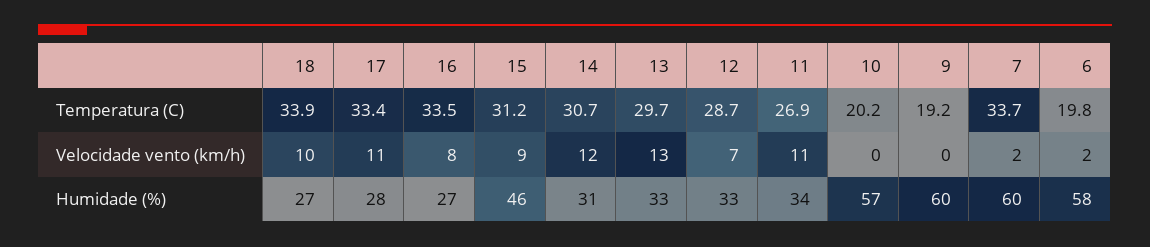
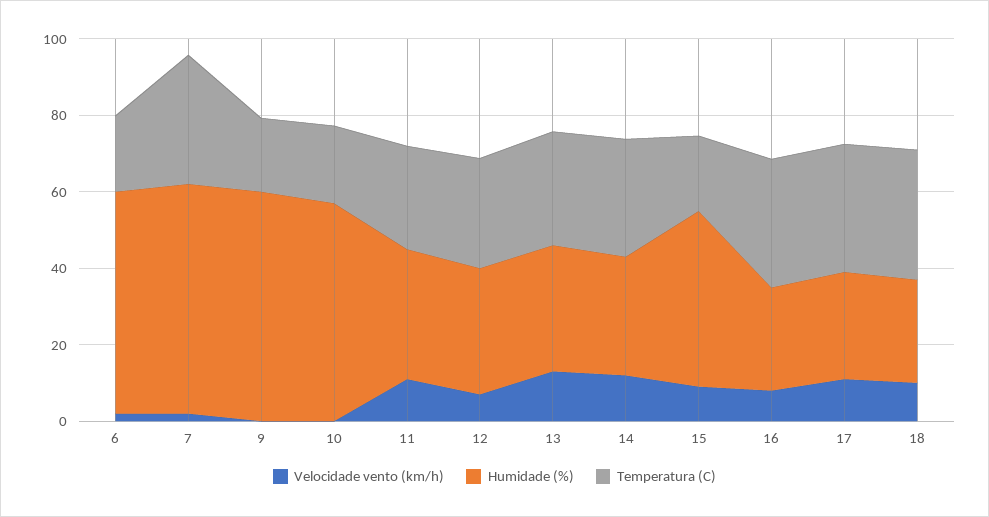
Temperatura (C), 15: 31.2 -> 20

